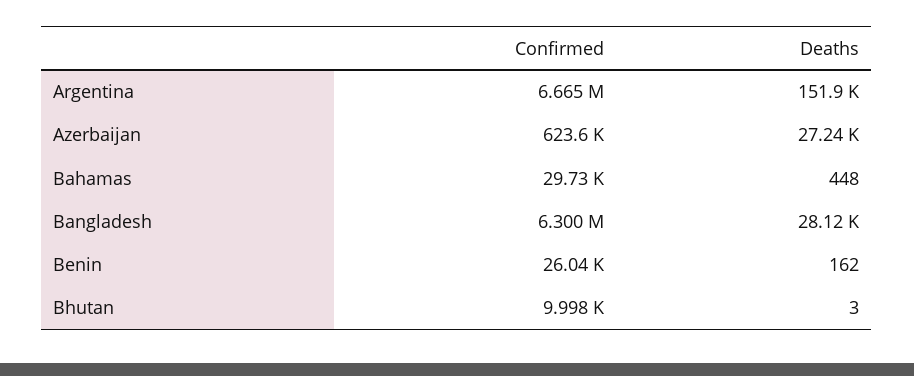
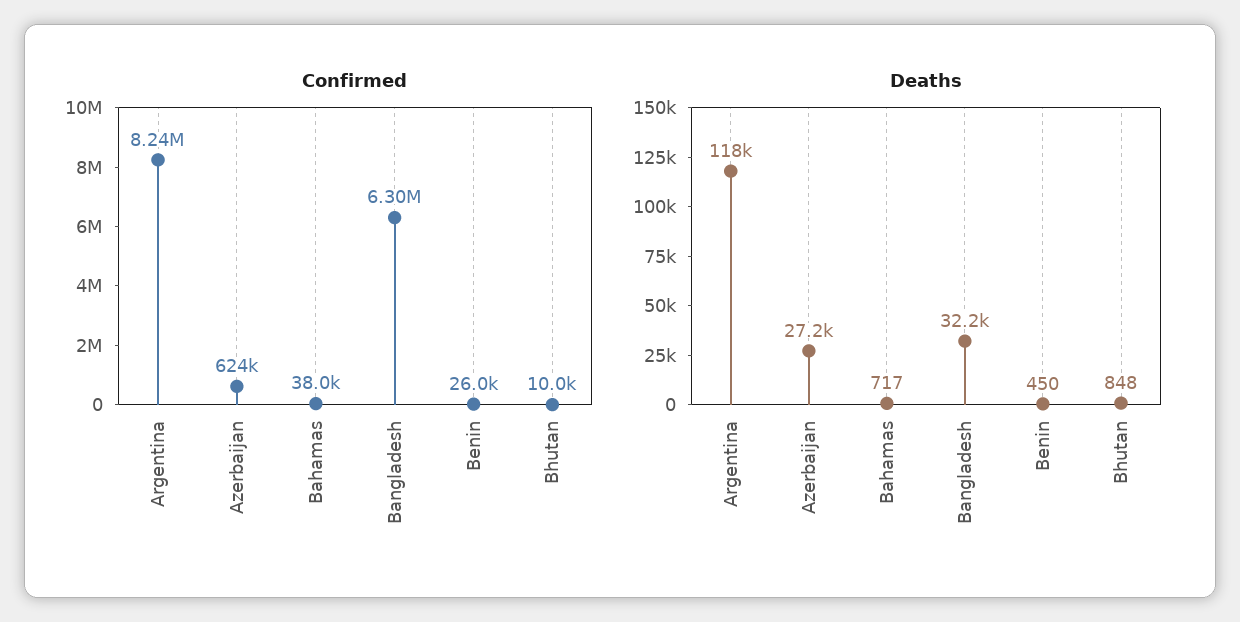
Confirmed, Argentina: 6665000 -> 8240000
Deaths, Argentina: 151900 -> 118000
Confirmed, Bahamas: 29730 -> 38000
Deaths, Bahamas: 448 -> 717
Deaths, Bangladesh: 28120 -> 32200
Deaths, Benin: 162 -> 450
Deaths, Bhutan: 3 -> 848

